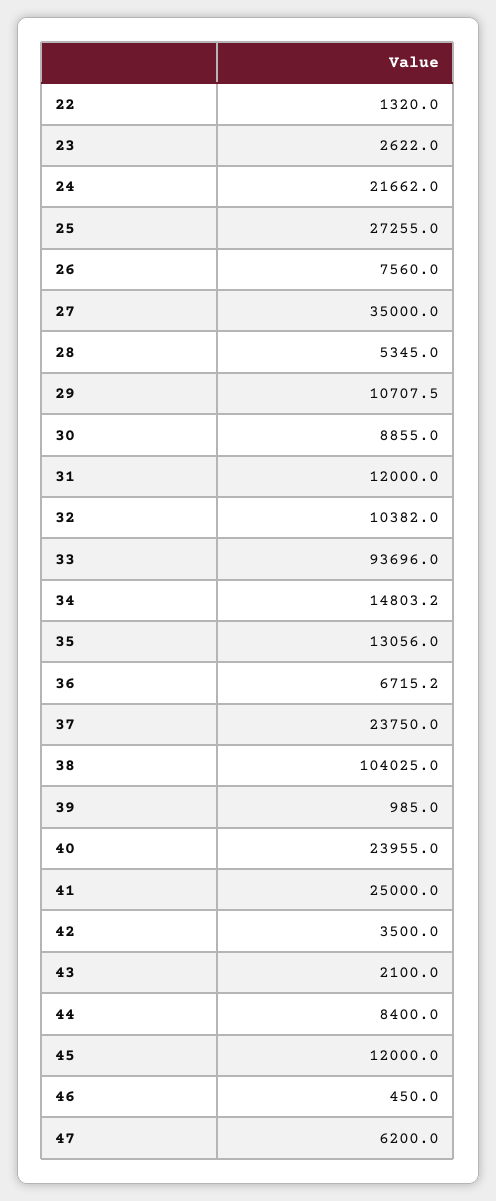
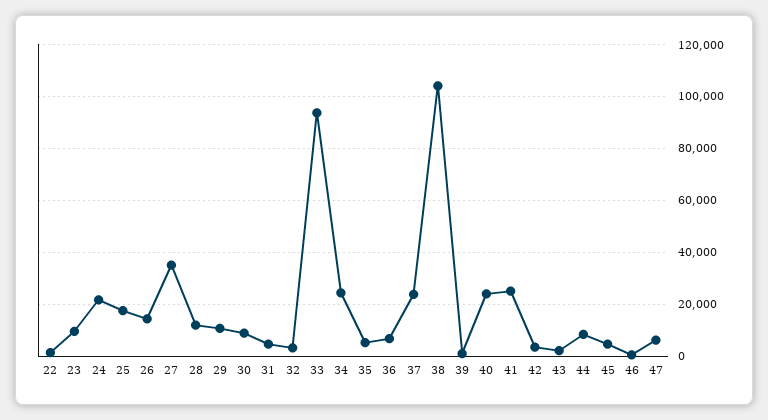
23: 2622 -> 10000
25: 27255 -> 17500
26: 7560 -> 15000
28: 5345 -> 12500
31: 12000 -> 5000
32: 10382 -> 2500
34: 14803.2 -> 25000
35: 13056 -> 5000
45: 12000 -> 5000

